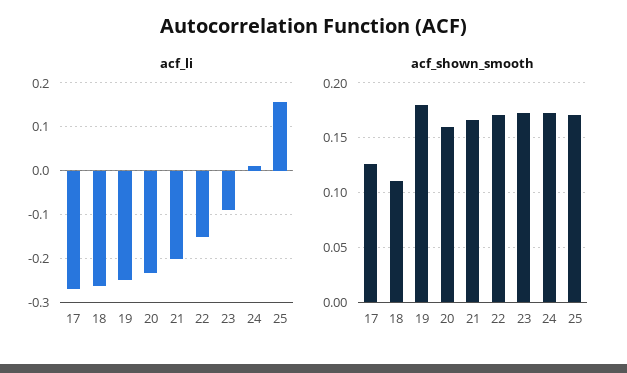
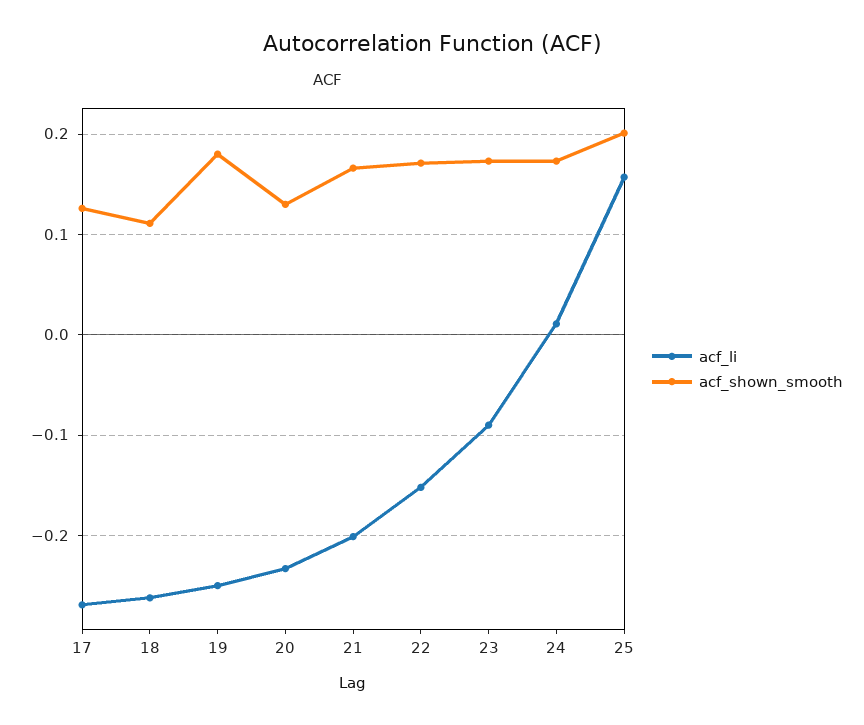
acf_shown_smooth, 20: 0.16 -> 0.13
acf_shown_smooth, 25: 0.17 -> 0.2

